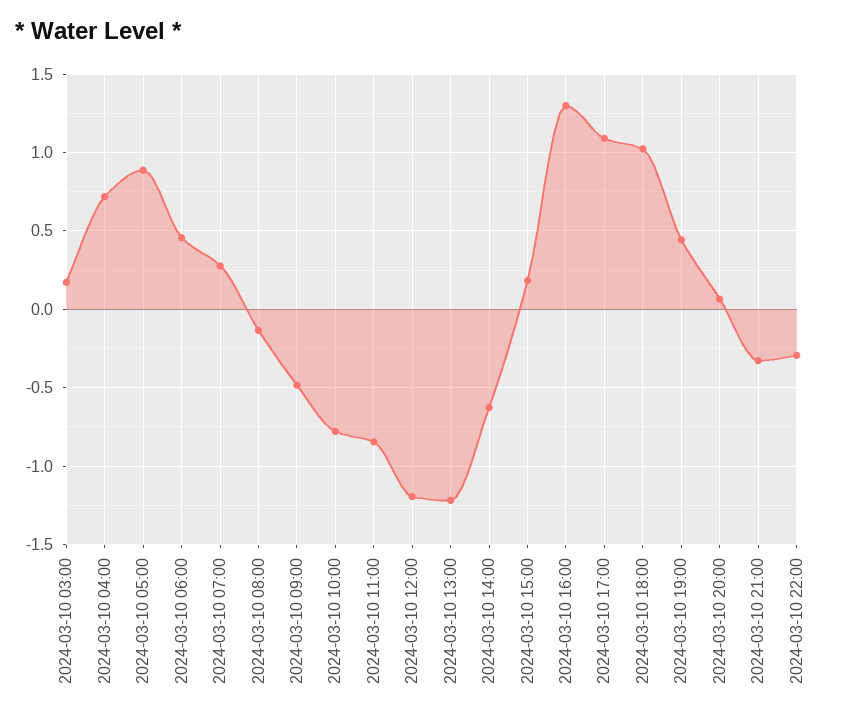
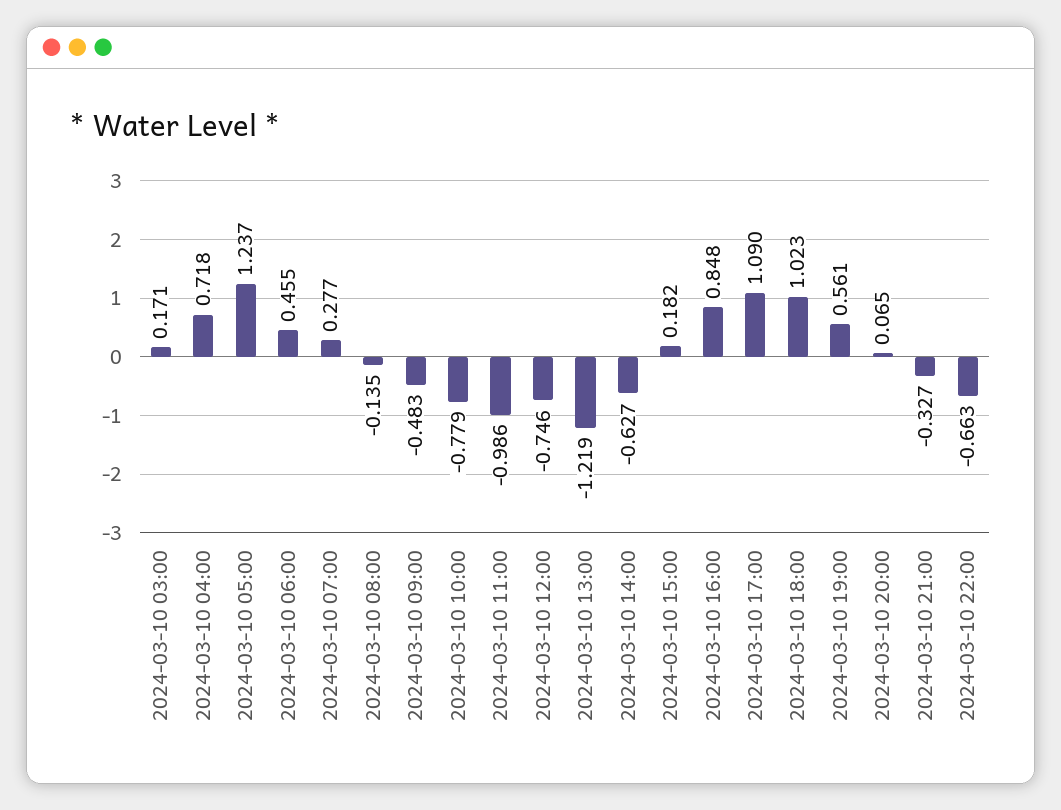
2024-03-10 05:00: 0.9 -> 1.237
2024-03-10 11:00: -0.85 -> -0.986
2024-03-10 12:00: -1.2 -> -0.746
2024-03-10 16:00: 1.3 -> 0.848
2024-03-10 19:00: 0.45 -> 0.561
2024-03-10 22:00: -0.3 -> -0.663

